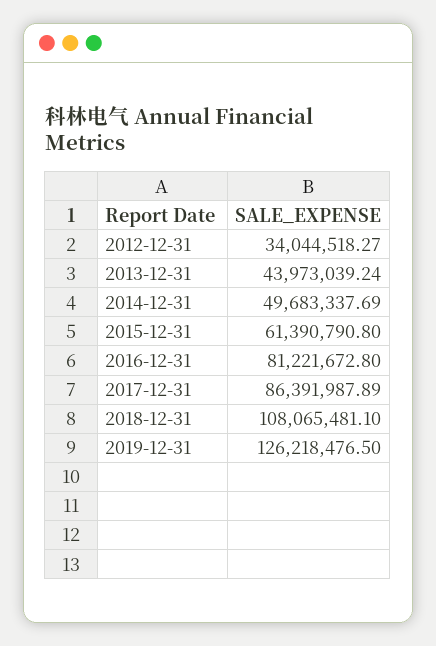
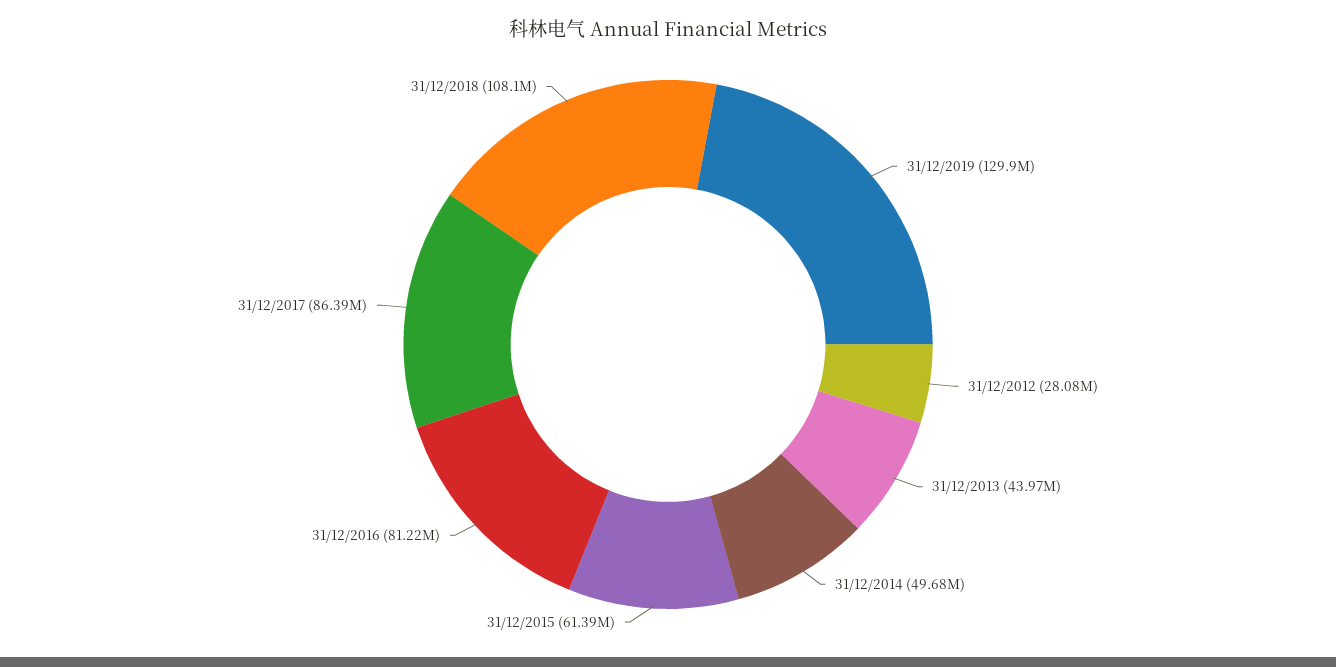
2012-12-31: 34044518.27 -> 28080000
2019-12-31: 126218476.5 -> 129900000

